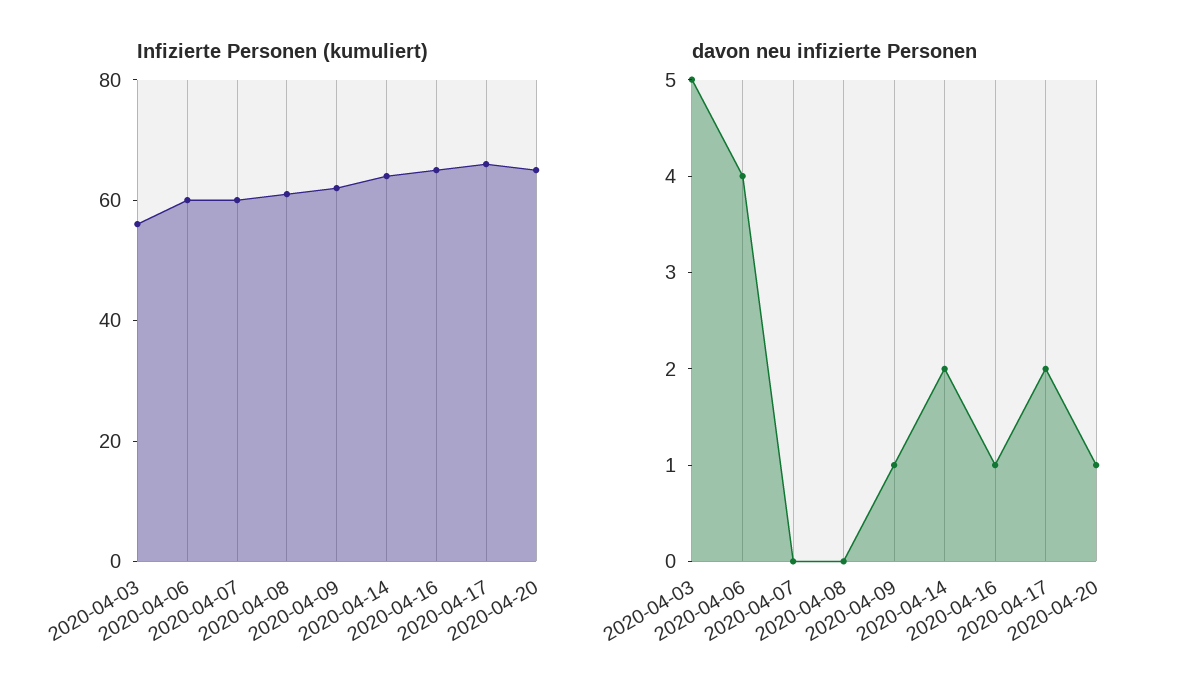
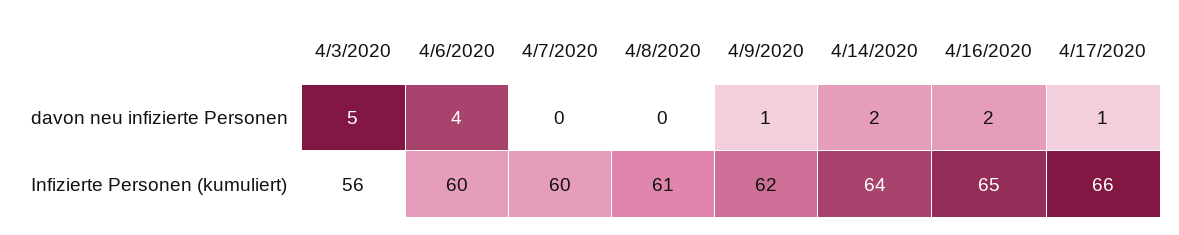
Infizierte Personen (kumuliert), 2020-04-20: 65 -> none
davon neu infizierte Personen, 2020-04-16: 1 -> 2
davon neu infizierte Personen, 2020-04-17: 2 -> 1
davon neu infizierte Personen, 2020-04-20: 1 -> none

